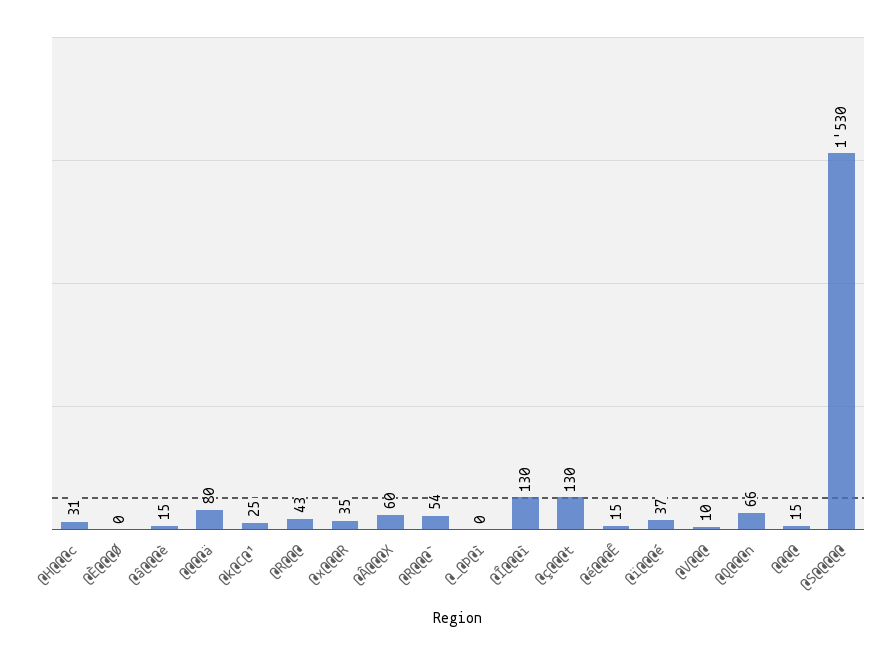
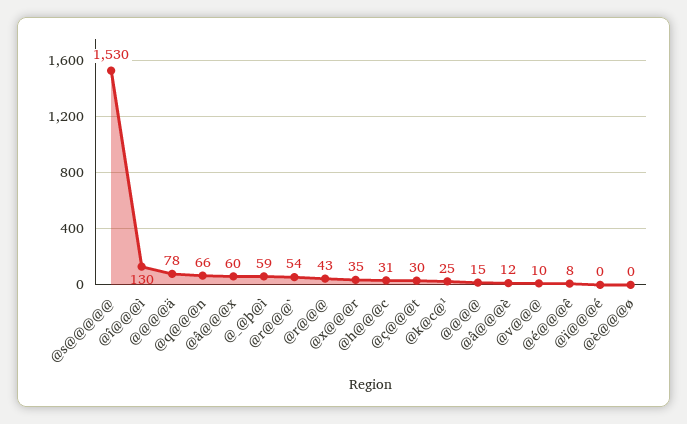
@â@@@è: 15 -> 12
@@@@ä: 80 -> 78
@_@Þ@ì: 0 -> 59
@ç@@@t: 130 -> 30
@é@@@Ê: 15 -> 8
@ï@@@é: 37 -> 0

